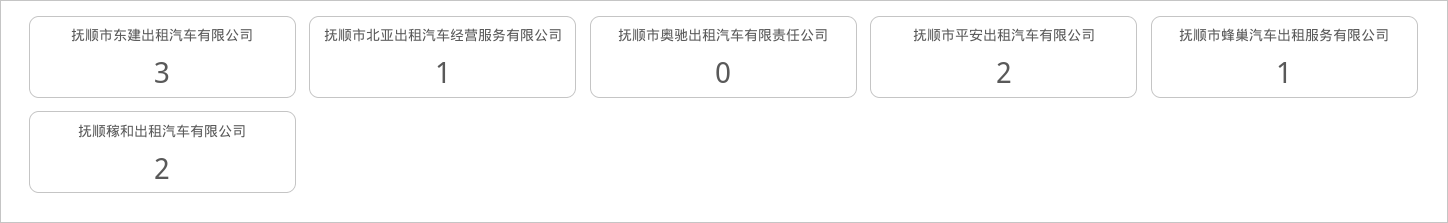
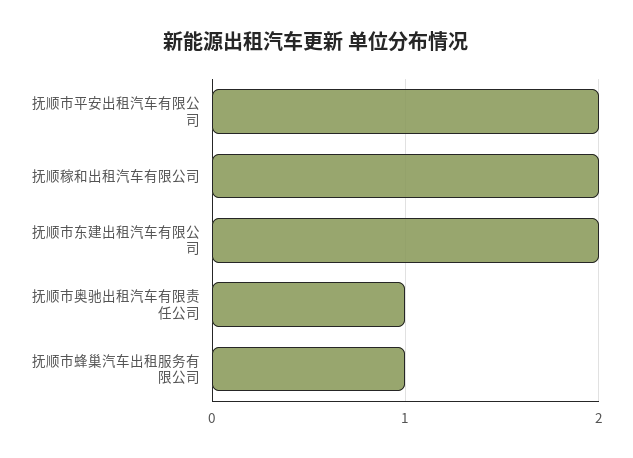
抚顺市东建出租汽车有限公司: 3 -> 2
抚顺市北亚出租汽车经营服务有限公司: 1 -> none
抚顺市奥驰出租汽车有限责任公司: 0 -> 1

